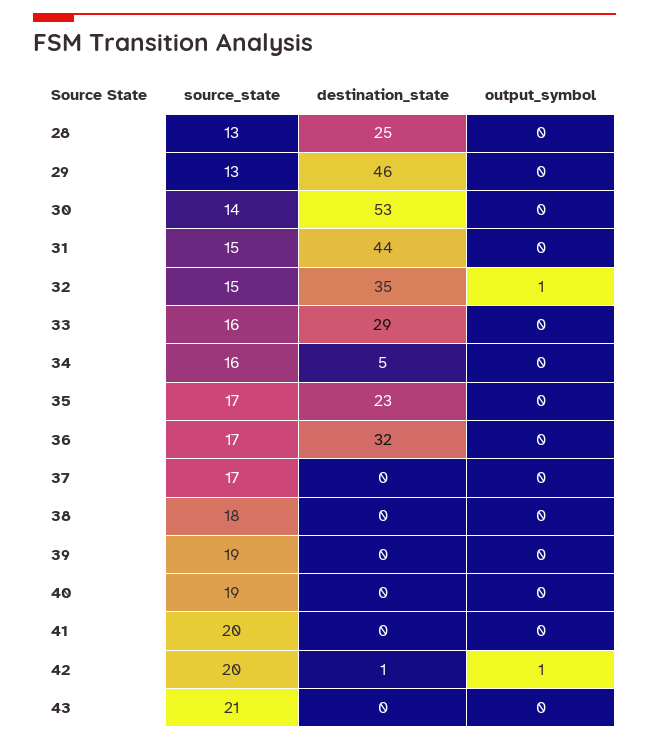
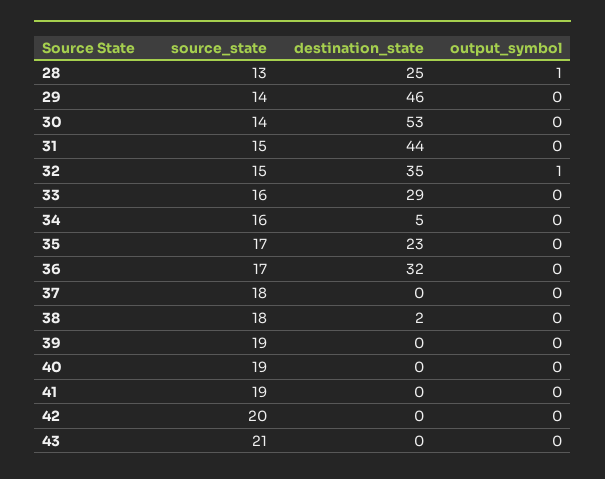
output_symbol, 28: 0 -> 1
source_state, 29: 13 -> 14
source_state, 37: 17 -> 18
destination_state, 38: 0 -> 2
source_state, 41: 20 -> 19
destination_state, 42: 1 -> 0
output_symbol, 42: 1 -> 0

